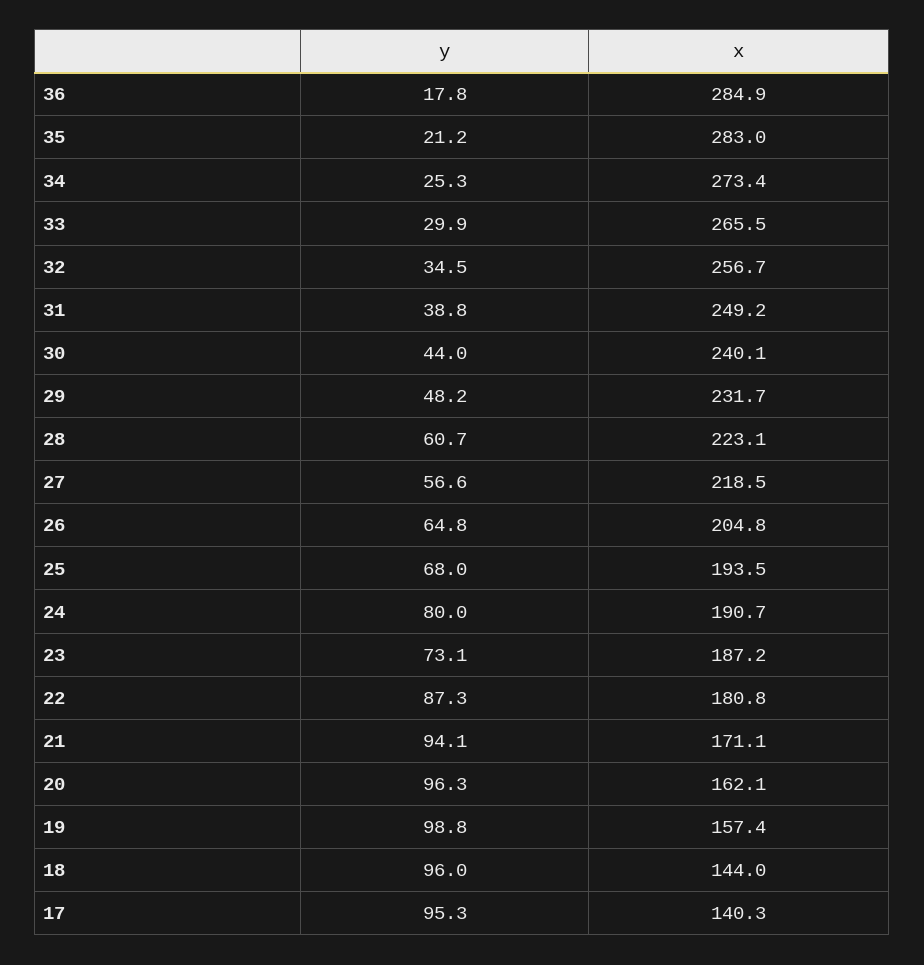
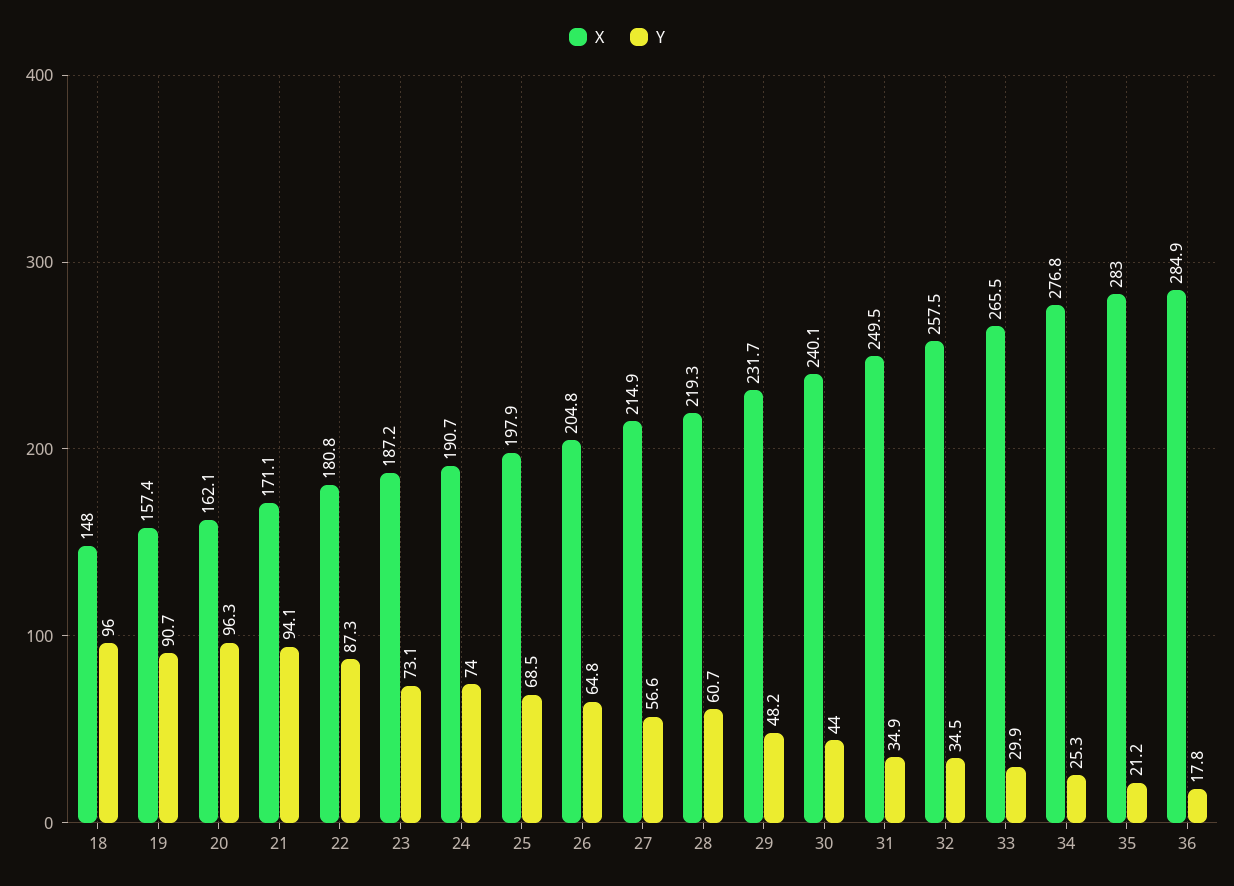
x, 34: 273.4 -> 276.8
x, 32: 256.7 -> 257.5
y, 31: 38.8 -> 34.9
x, 31: 249.2 -> 249.5
x, 28: 223.1 -> 219.3
x, 27: 218.5 -> 214.9
y, 25: 68 -> 68.5
x, 25: 193.5 -> 197.9
y, 24: 80 -> 74
y, 19: 98.8 -> 90.7
x, 18: 144 -> 148
y, 17: 95.3 -> none
x, 17: 140.3 -> none

